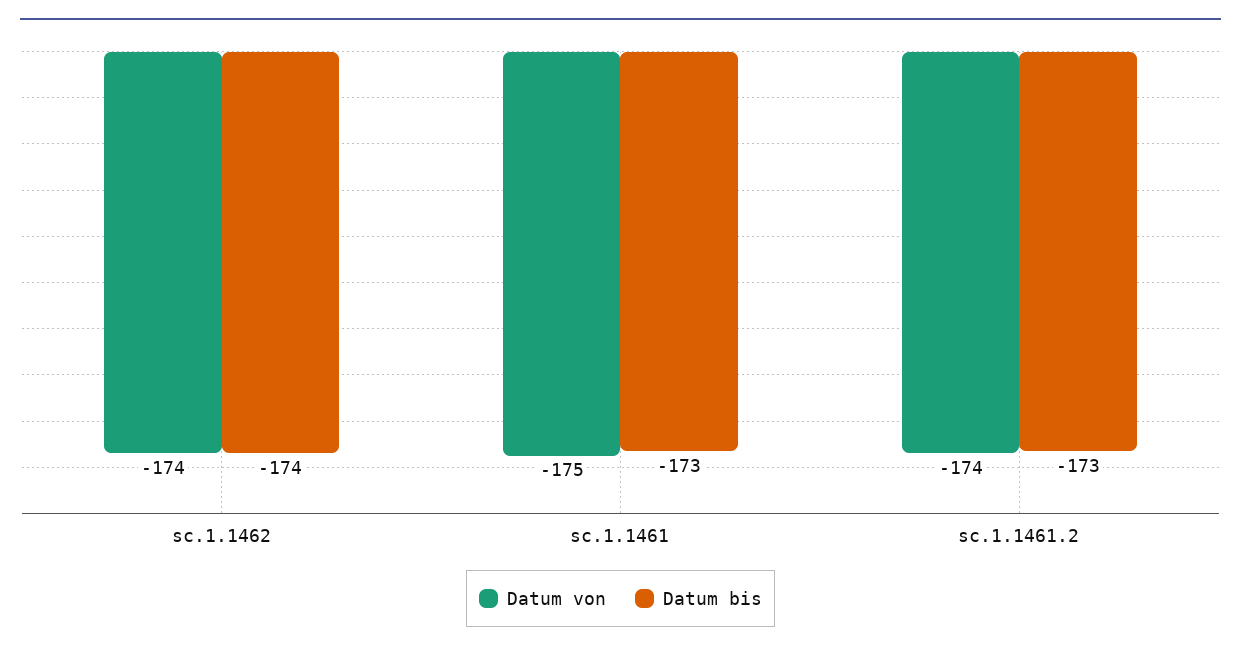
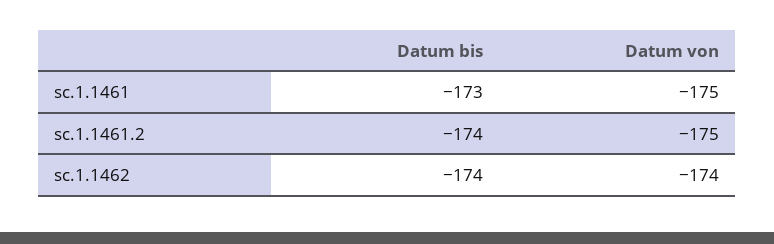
Datum von, sc.1.1461.2: -174 -> -175
Datum bis, sc.1.1461.2: -173 -> -174

